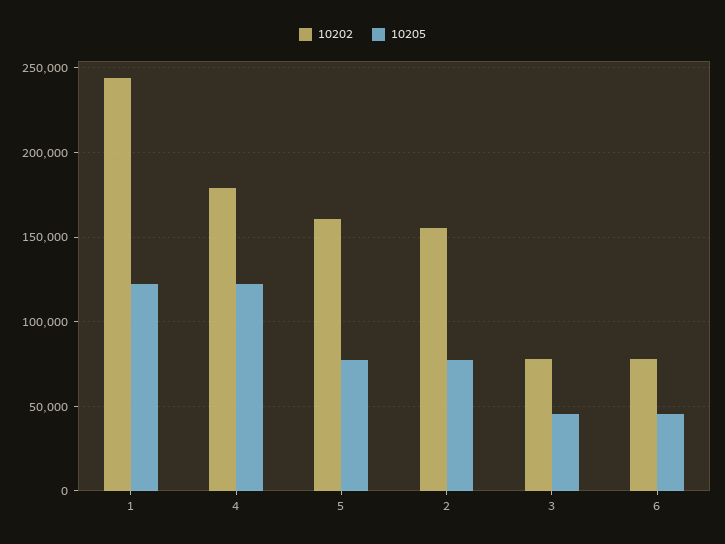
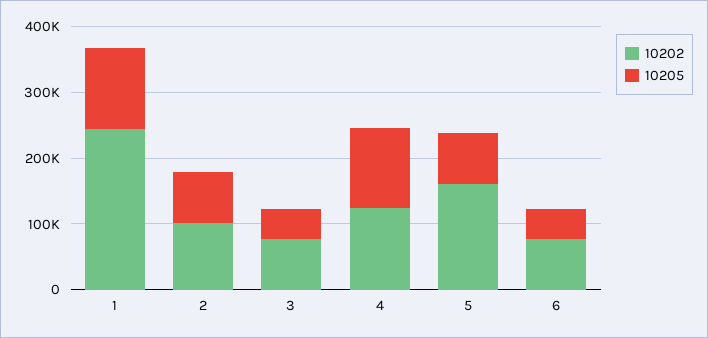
10202, 4: 180000 -> 120000
10202, 2: 155000 -> 100000

